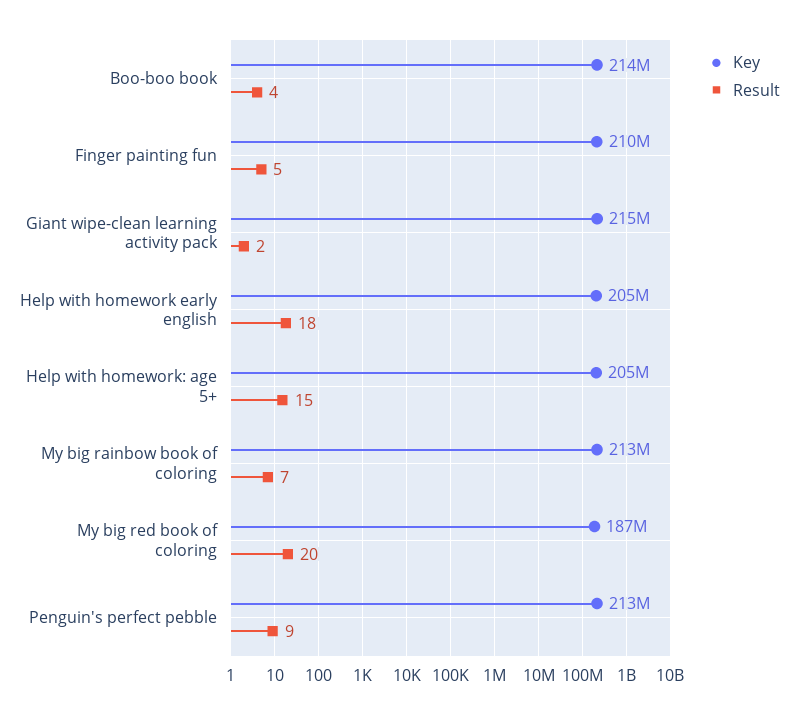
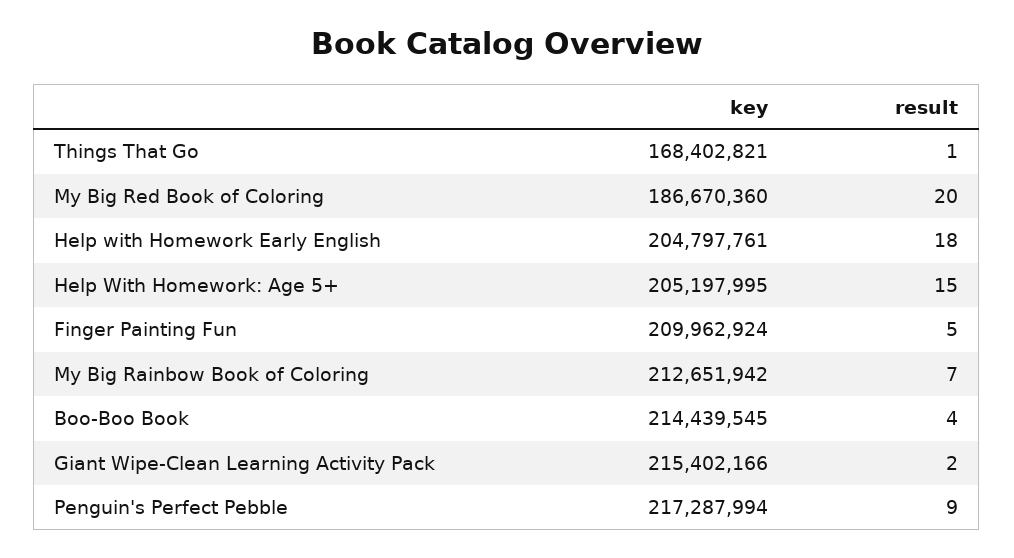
Key, Penguin's perfect pebble: 213000000 -> 217287994
Key, Things That Go: none -> 168402821
Result, Things That Go: none -> 1

